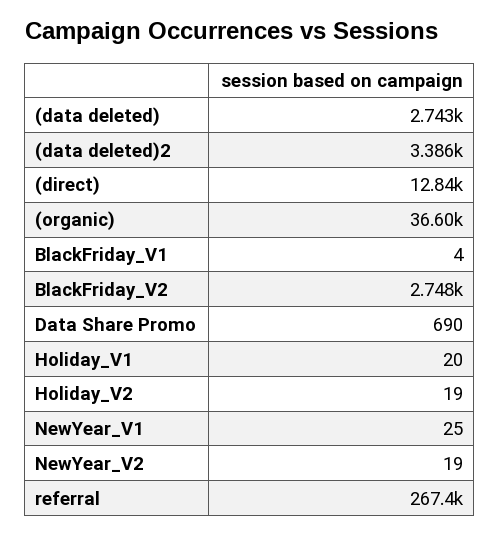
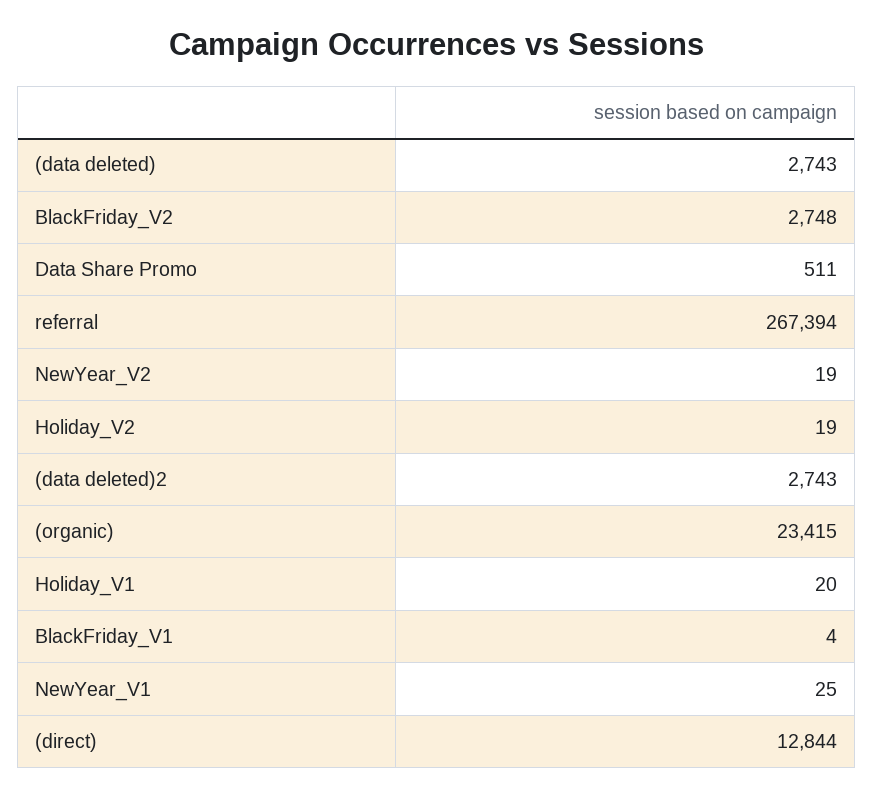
(data deleted)2: 3386 -> 2743
(organic): 36600 -> 23415
Data Share Promo: 690 -> 511

